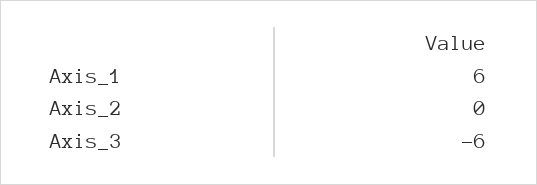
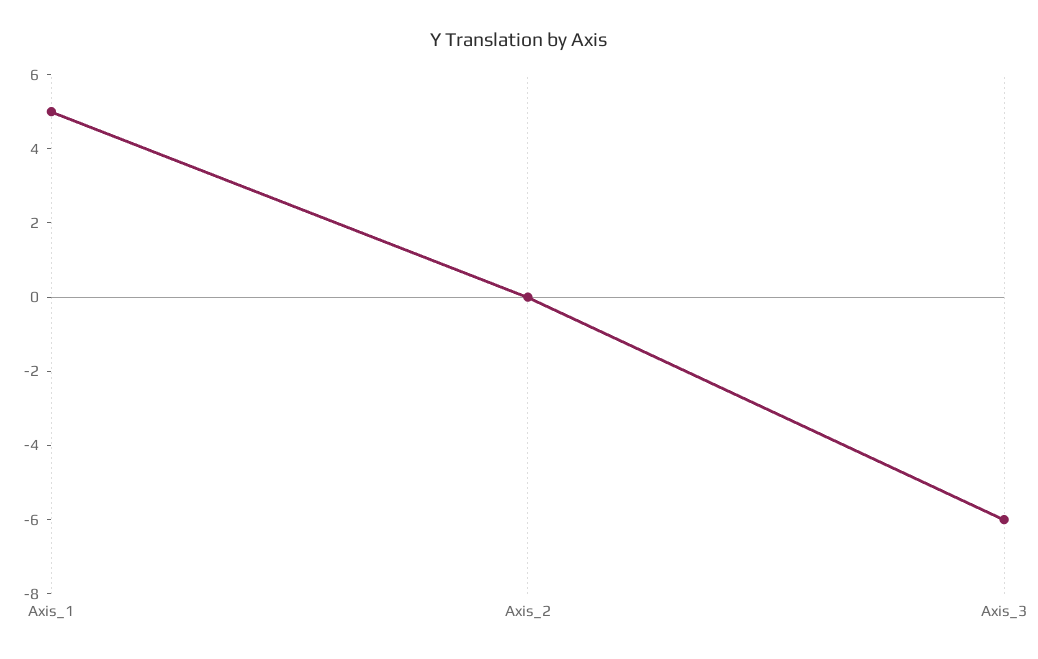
Axis_1: 6 -> 5

